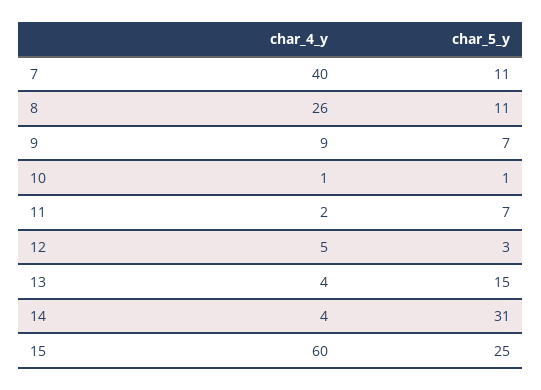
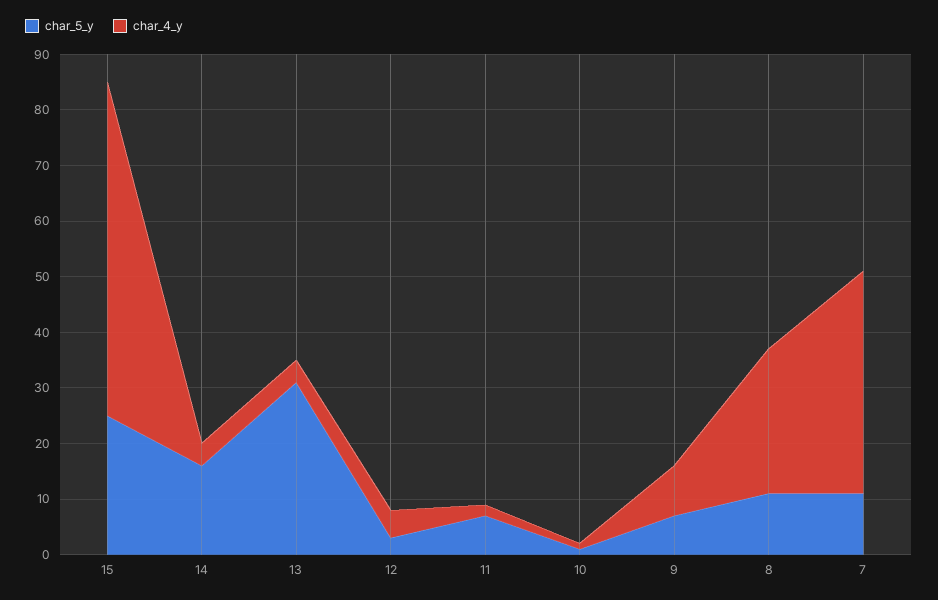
char_5_y, 13: 15 -> 30
char_5_y, 14: 31 -> 15

